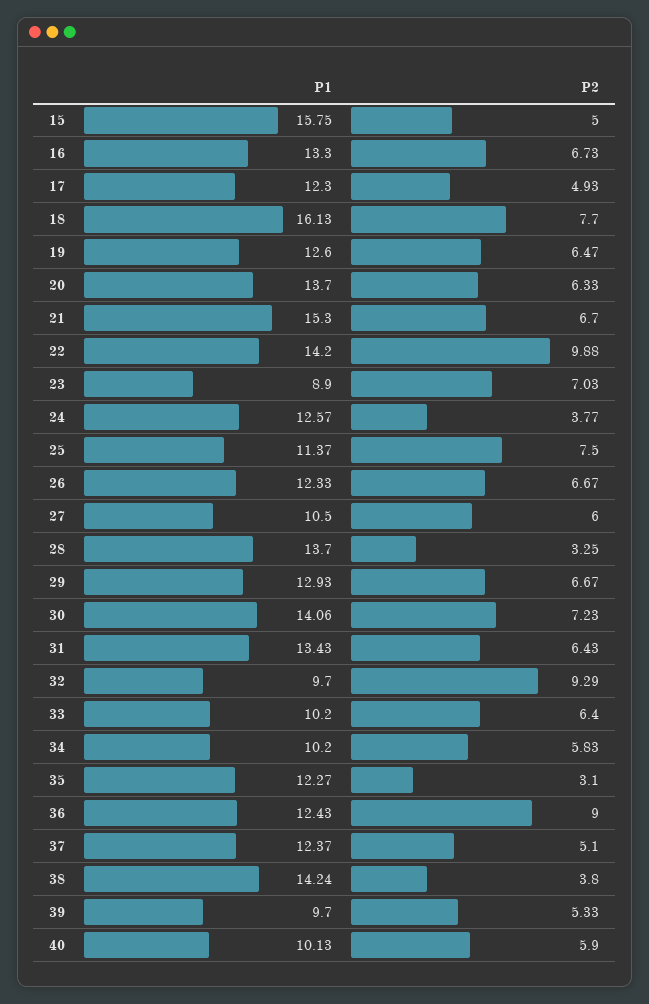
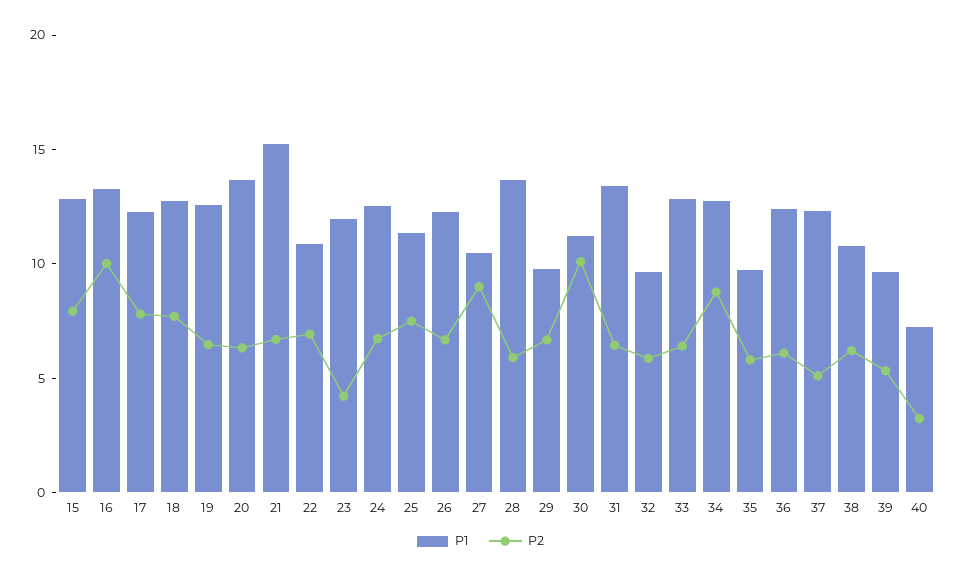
P1, 15: 15.75 -> 13
P2, 15: 5 -> 8
P2, 16: 6.73 -> 10
P2, 17: 4.93 -> 8
P1, 18: 16.13 -> 13
P1, 22: 14.2 -> 11
P2, 22: 9.88 -> 7
P1, 23: 8.9 -> 12
P2, 23: 7.03 -> 4
P2, 24: 3.77 -> 7
P2, 27: 6 -> 9
P2, 28: 3.25 -> 6
P1, 29: 12.93 -> 10
P1, 30: 14.06 -> 11
P2, 30: 7.23 -> 10
P2, 32: 9.29 -> 6
P1, 33: 10.2 -> 13
P1, 34: 10.2 -> 13
P2, 34: 5.83 -> 9
P1, 35: 12.27 -> 10
P2, 35: 3.1 -> 6
P2, 36: 9 -> 6
P1, 38: 14.24 -> 11
P2, 38: 3.8 -> 6
P1, 40: 10.13 -> 7
P2, 40: 5.9 -> 3

